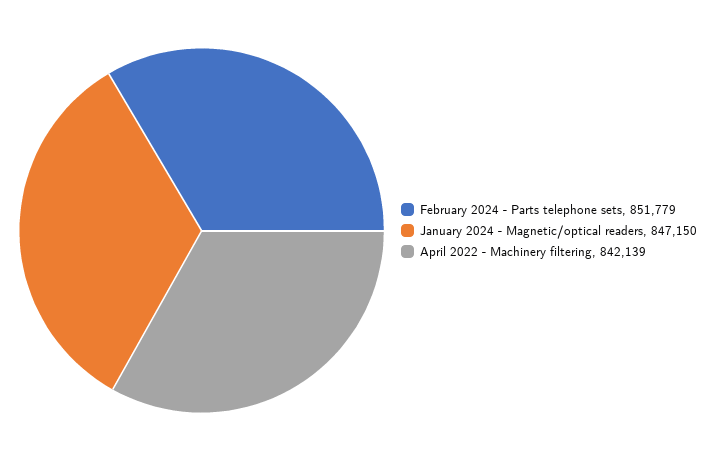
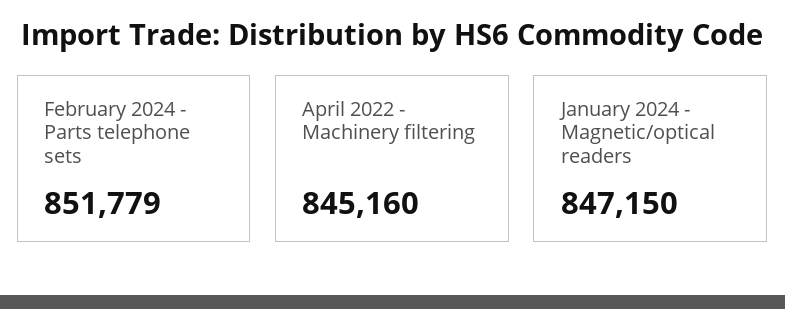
April 2022 - Machinery filtering: 842139 -> 845160

